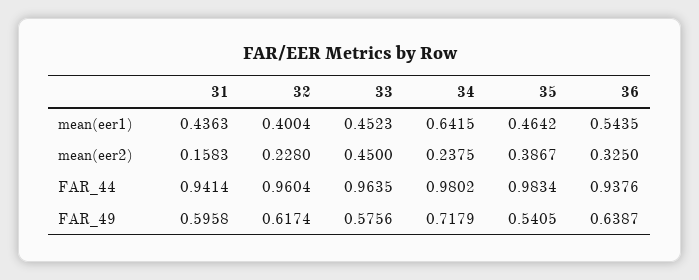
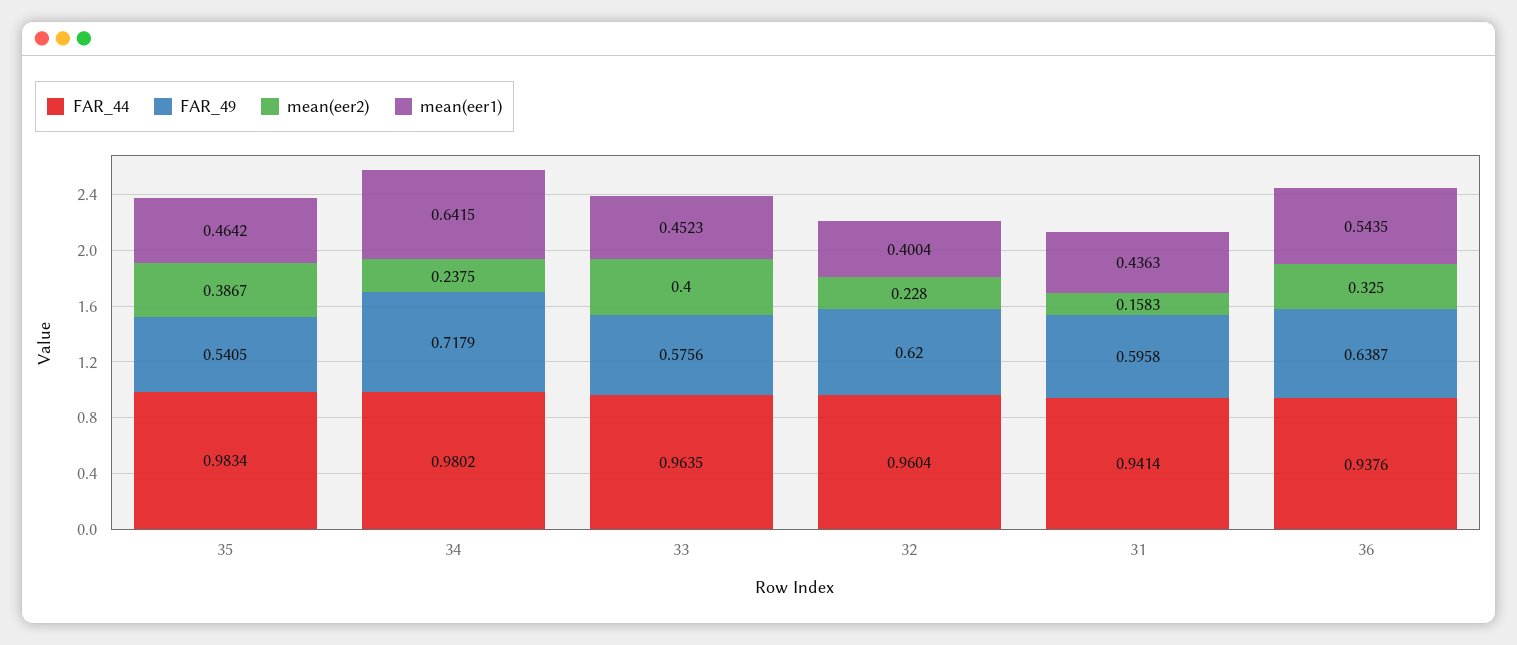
mean(eer2), 33: 0.45 -> 0.4
FAR_49, 32: 0.6174 -> 0.62

